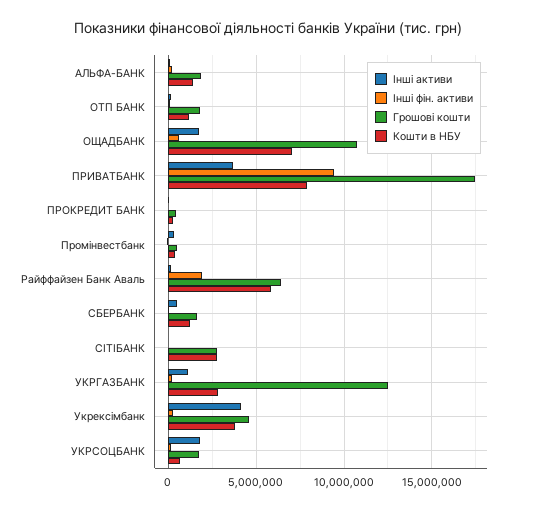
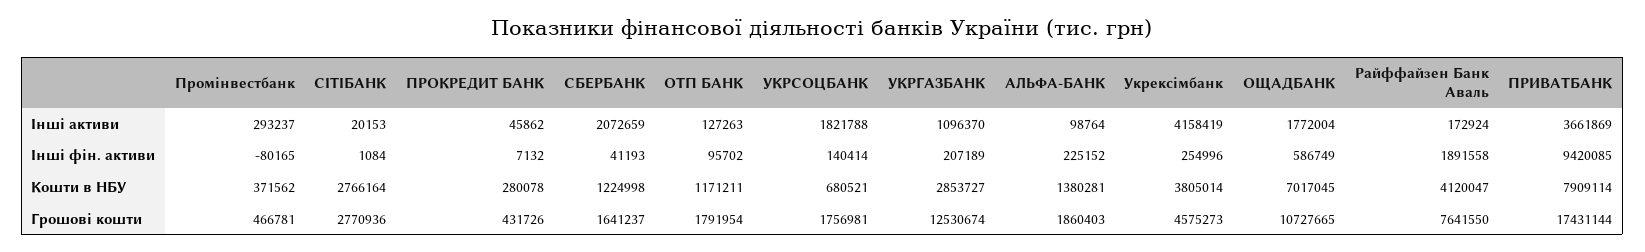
Грошові кошти, Райффайзен Банк Аваль: 6500000 -> 7641550
Кошти в НБУ, Райффайзен Банк Аваль: 6000000 -> 4120047
Інші активи, СБЕРБАНК: 500000 -> 2072659

